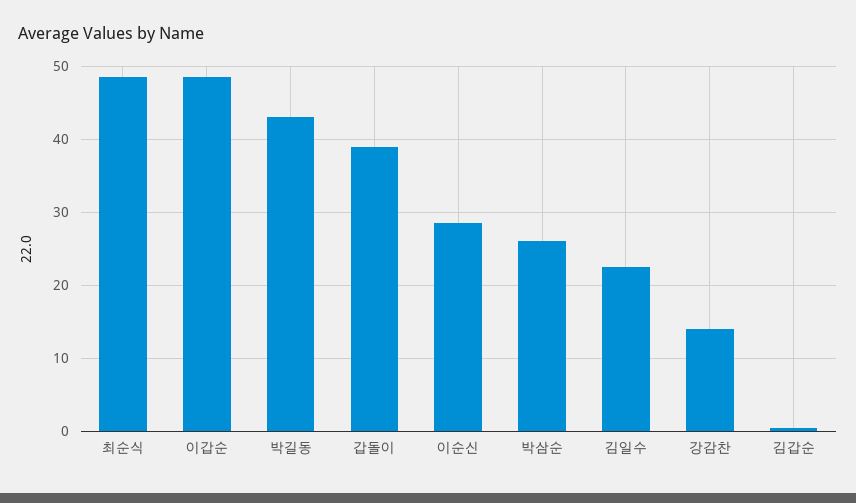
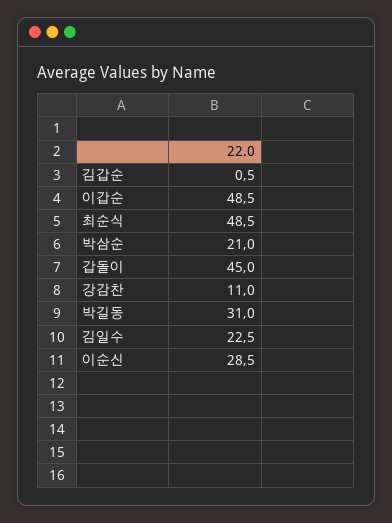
박길동: 43 -> 31
갑돌이: 39 -> 45
박삼순: 26 -> 21
강감찬: 14 -> 11

